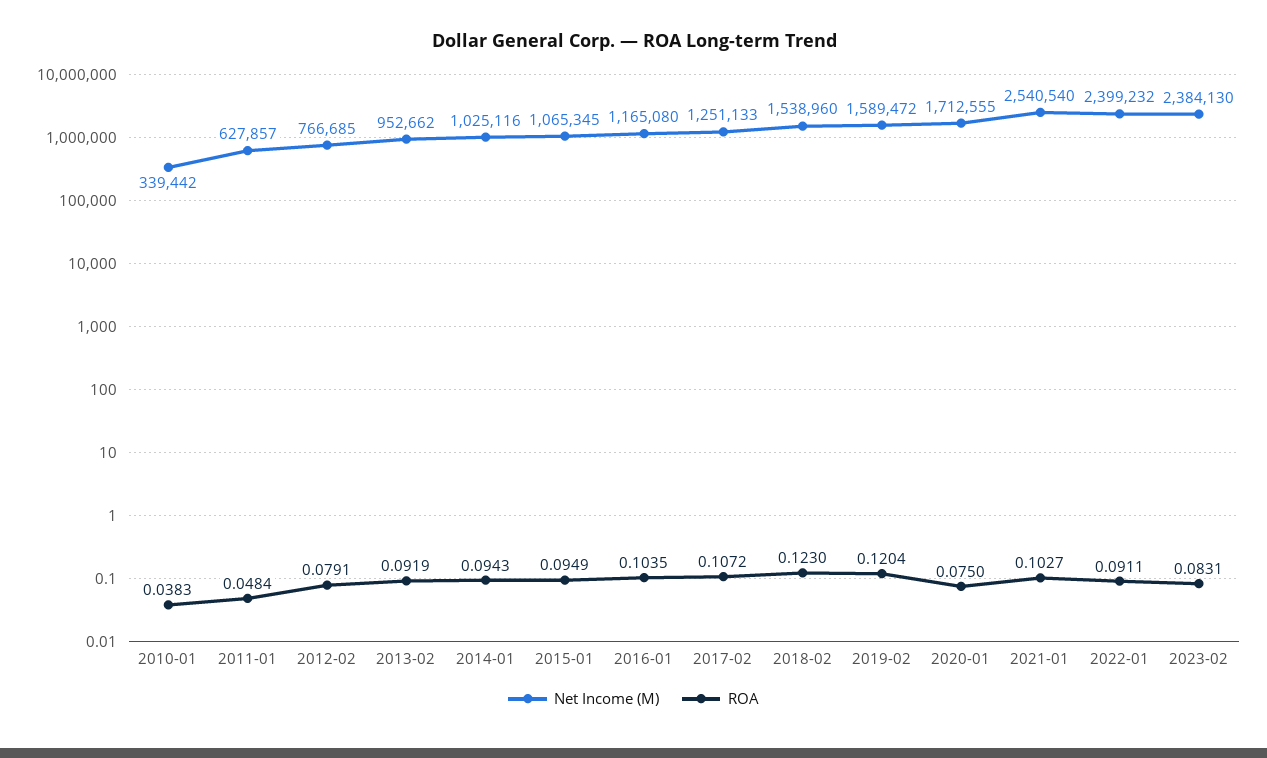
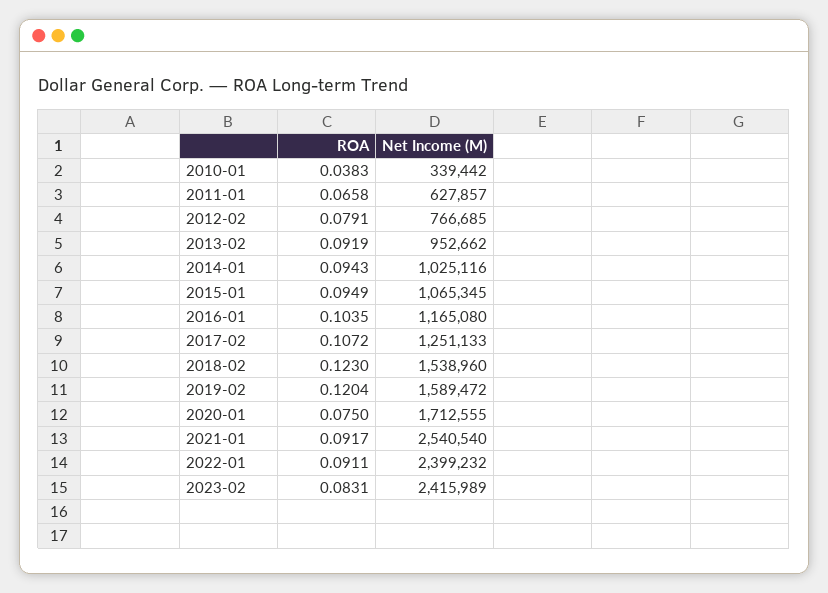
ROA, 2011-01: 0.0484 -> 0.0658
ROA, 2021-01: 0.1027 -> 0.0917
Net Income (M), 2023-02: 2384130 -> 2415989

